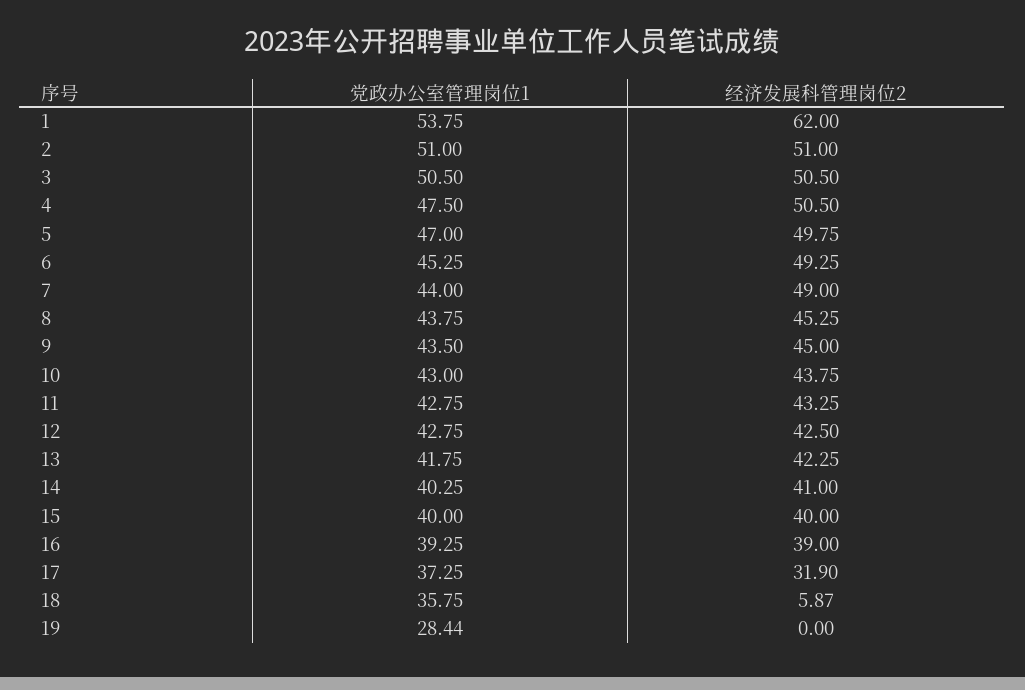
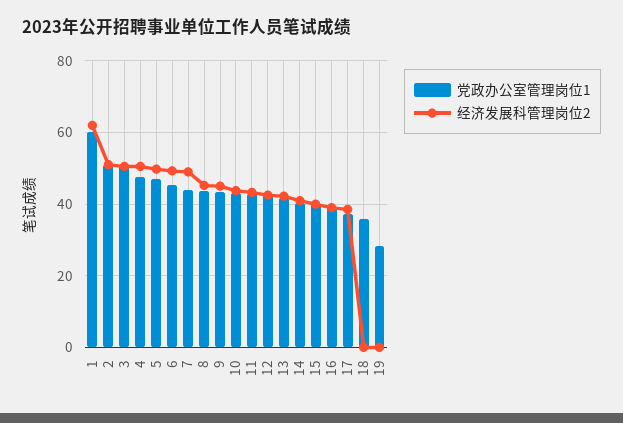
党政办公室管理岗位1, 1: 53.75 -> 60
经济发展科管理岗位2, 17: 31.9 -> 38
经济发展科管理岗位2, 18: 5.87 -> 0

